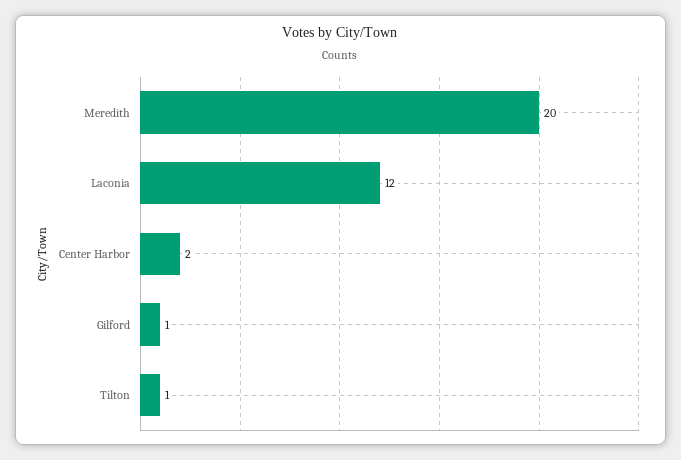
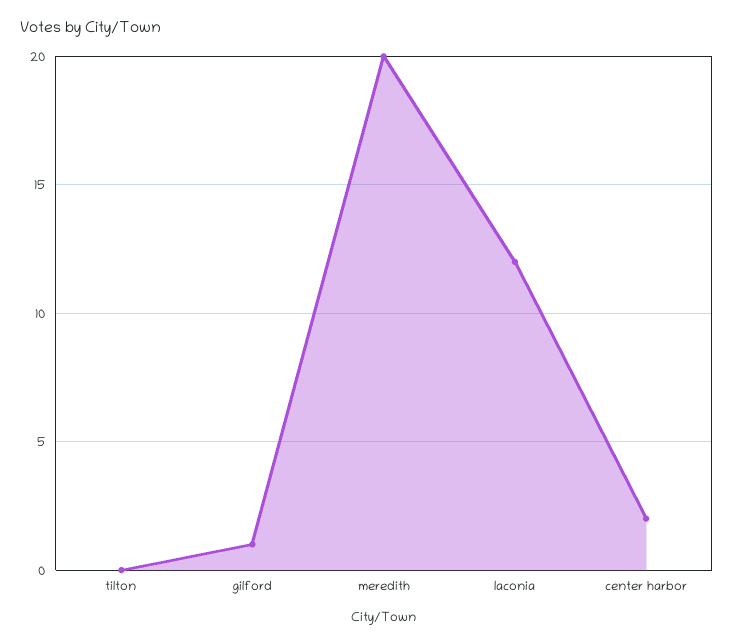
Tilton: 1 -> 0

